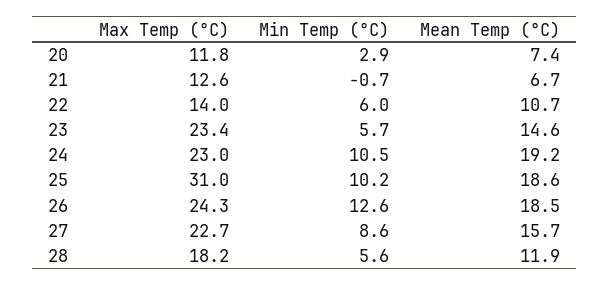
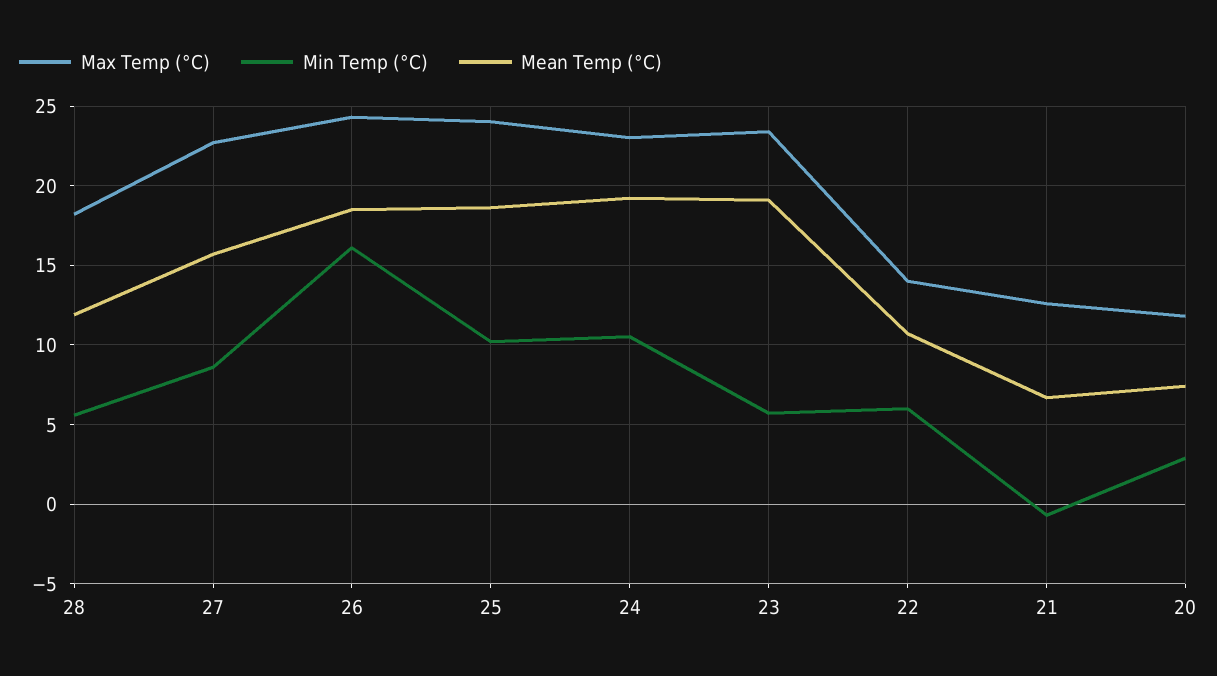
Mean Temp (°C), 23: 14.6 -> 19
Max Temp (°C), 25: 31 -> 24
Min Temp (°C), 26: 12.6 -> 16

